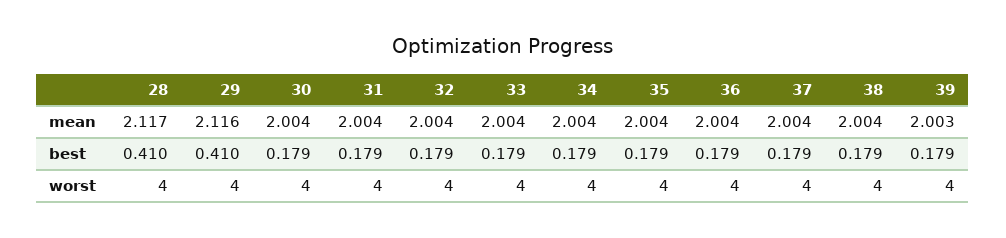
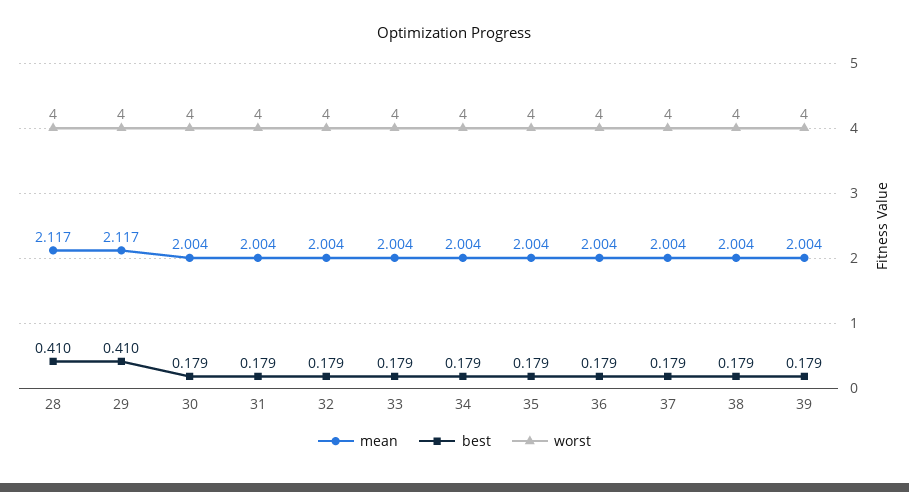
mean, 29: 2.116 -> 2.117
mean, 39: 2.003 -> 2.004

